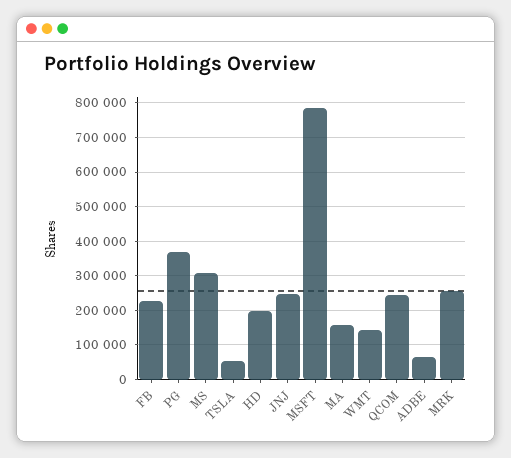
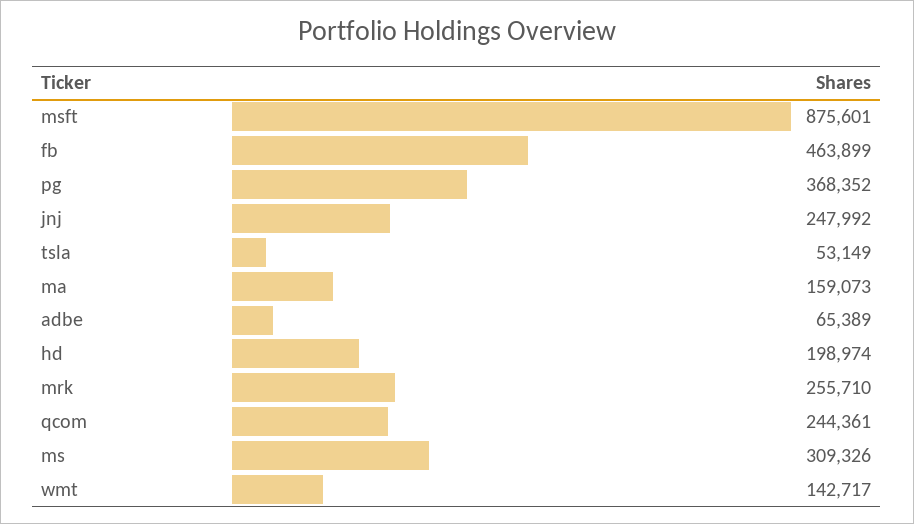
FB: 220000 -> 463899
MSFT: 780000 -> 875601

